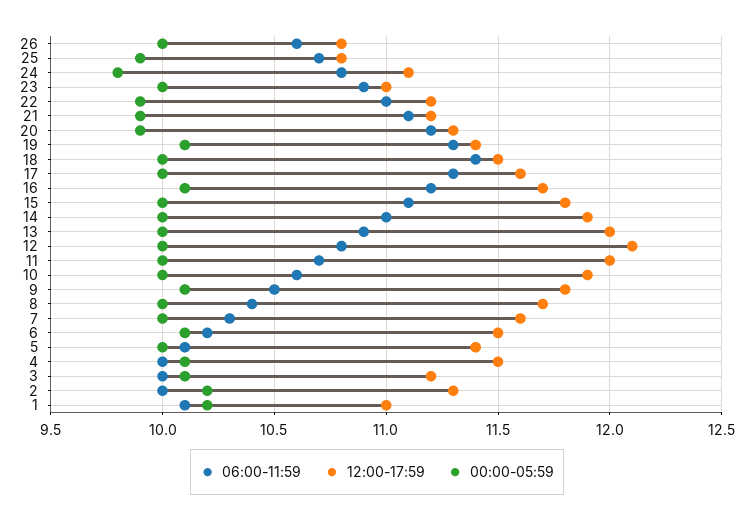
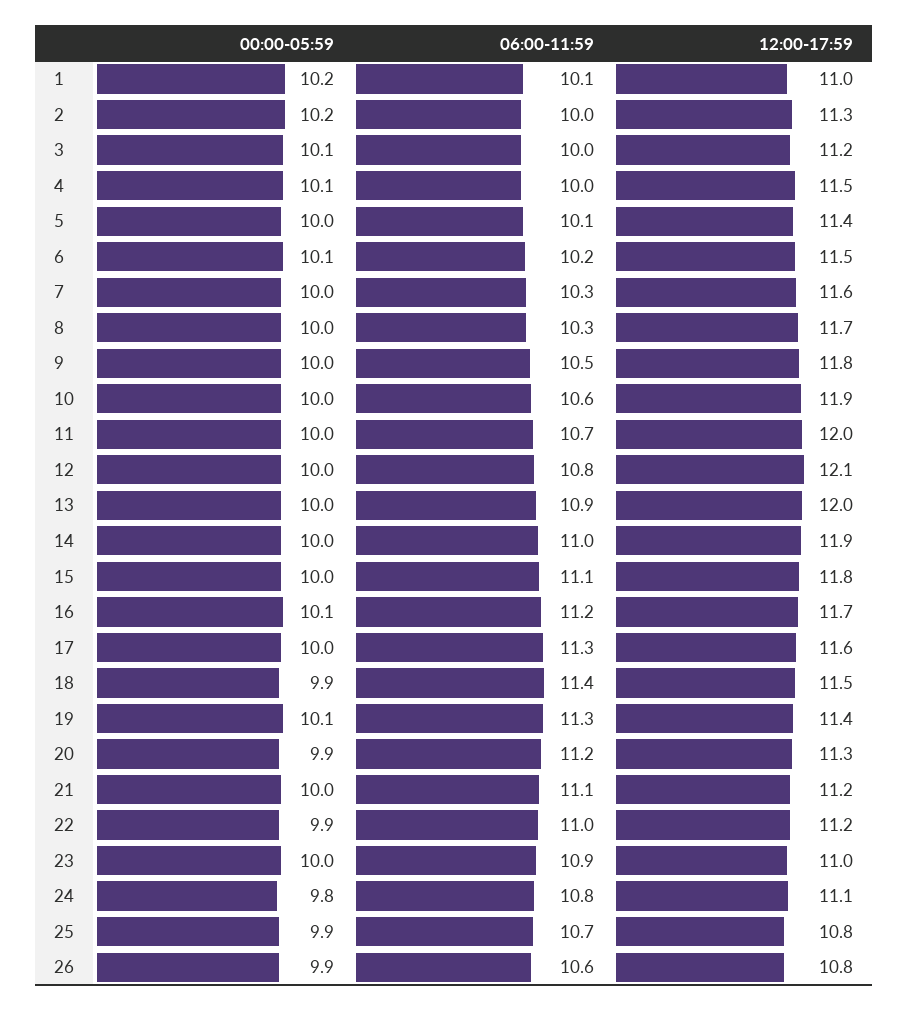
00:00-05:59, 26: 10 -> 9.9
00:00-05:59, 21: 9.9 -> 10
00:00-05:59, 18: 10 -> 9.9
00:00-05:59, 9: 10.1 -> 10
06:00-11:59, 8: 10.4 -> 10.3

